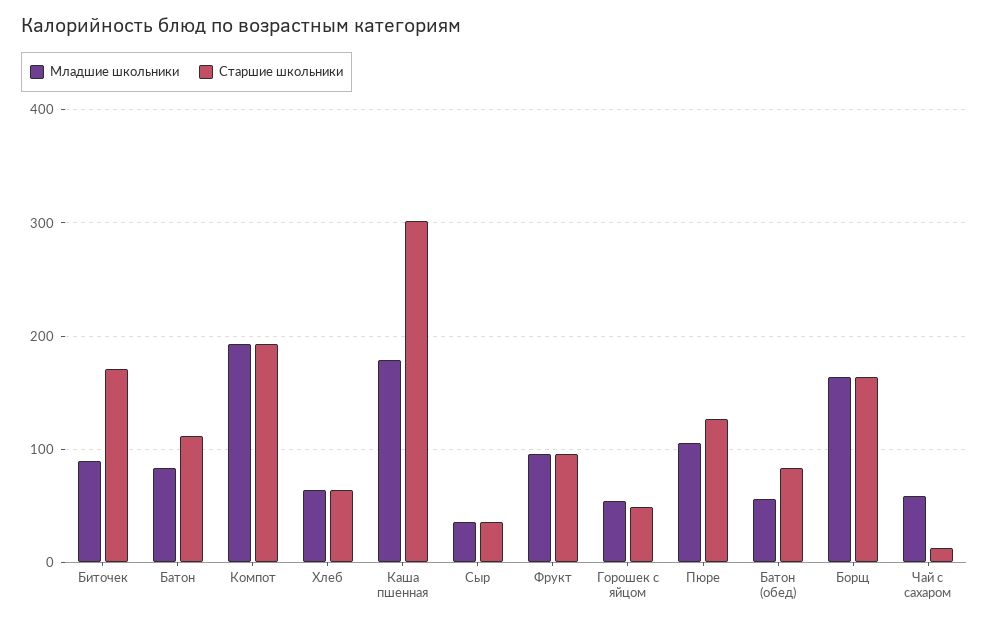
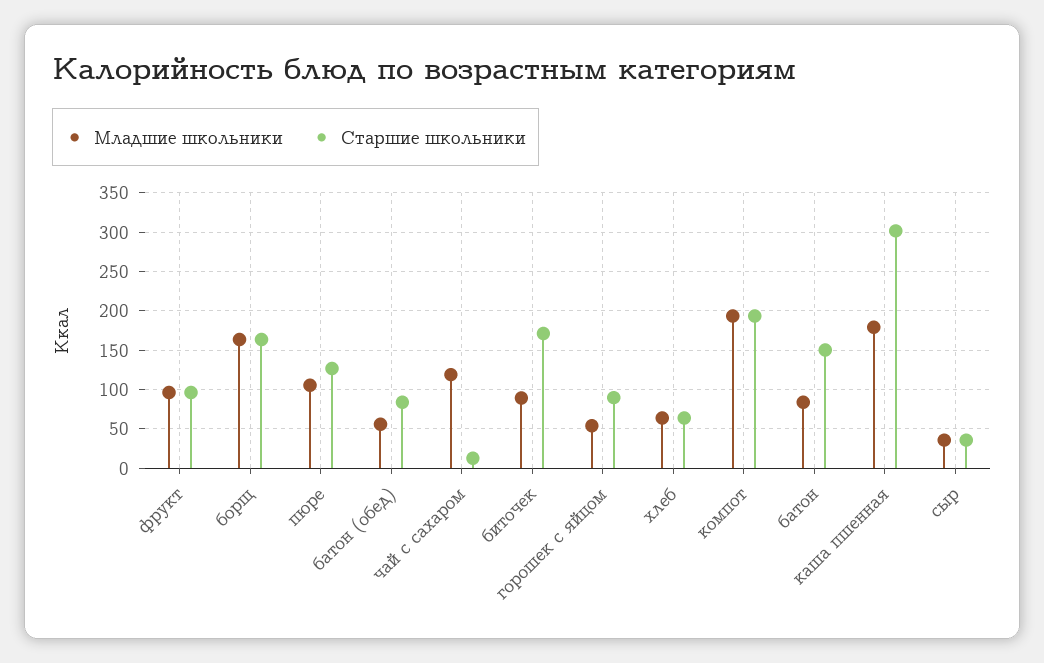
Старшие школьники, Батон: 110 -> 150
Старшие школьники, Горошек с яйцом: 50 -> 90
Младшие школьники, Чай с сахаром: 60 -> 120

